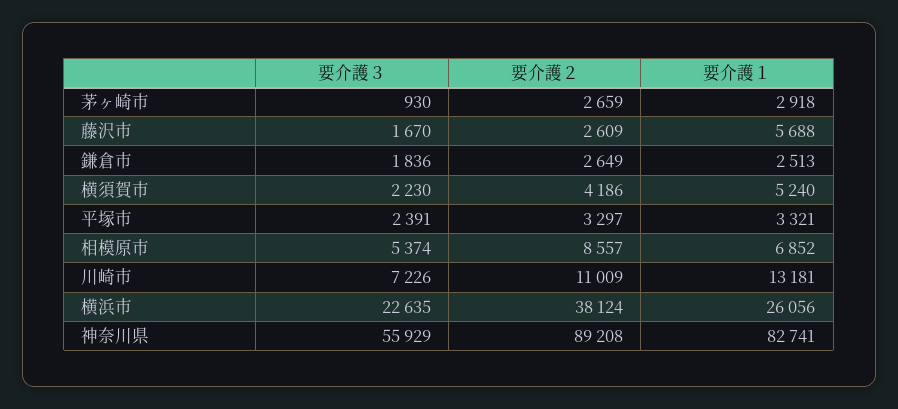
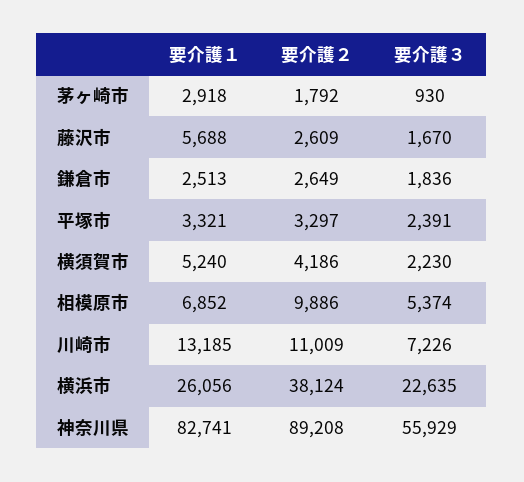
要介護２, 茅ヶ崎市: 2659 -> 1792
要介護２, 相模原市: 8557 -> 9886
要介護１, 川崎市: 13181 -> 13185

